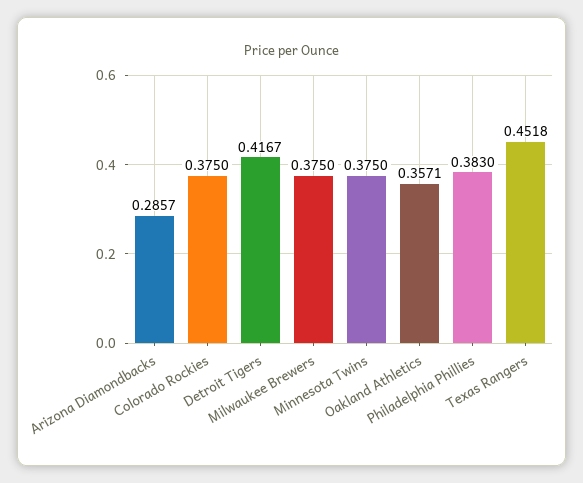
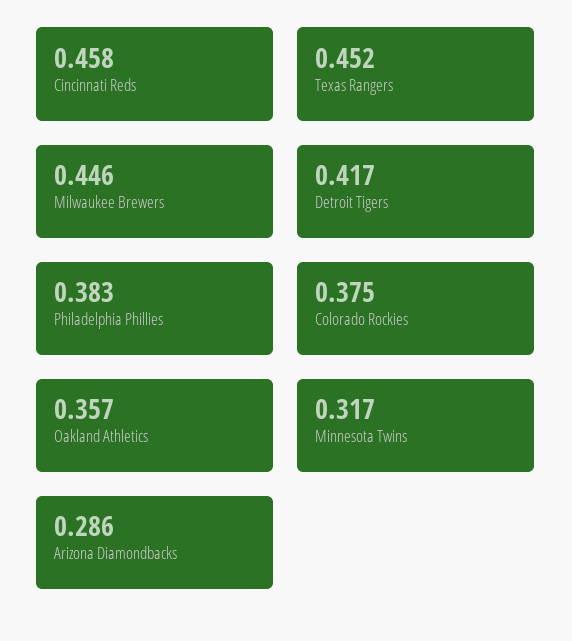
Milwaukee Brewers: 0.375 -> 0.446
Minnesota Twins: 0.375 -> 0.317
Cincinnati Reds: none -> 0.458

